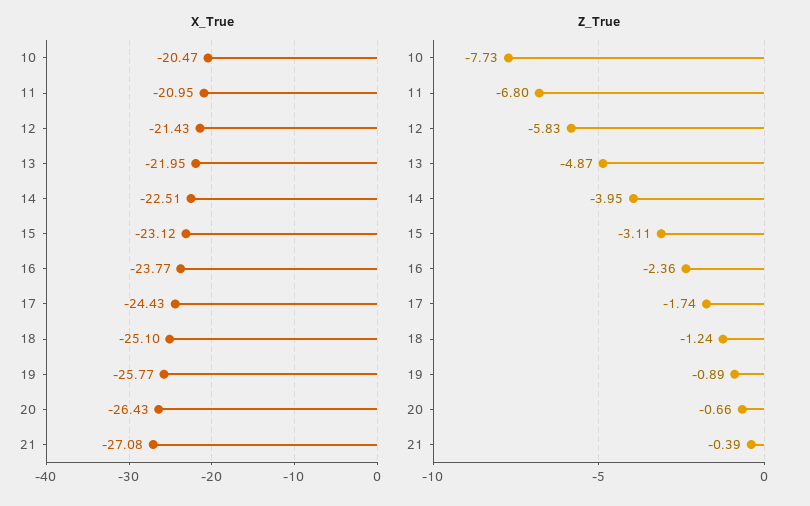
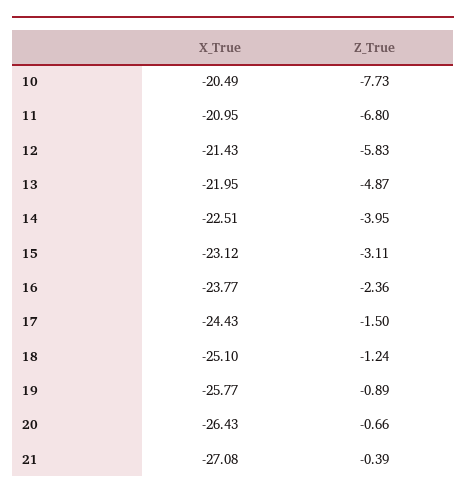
X_True, 10: -20.47 -> -20.49
Z_True, 17: -1.74 -> -1.5

